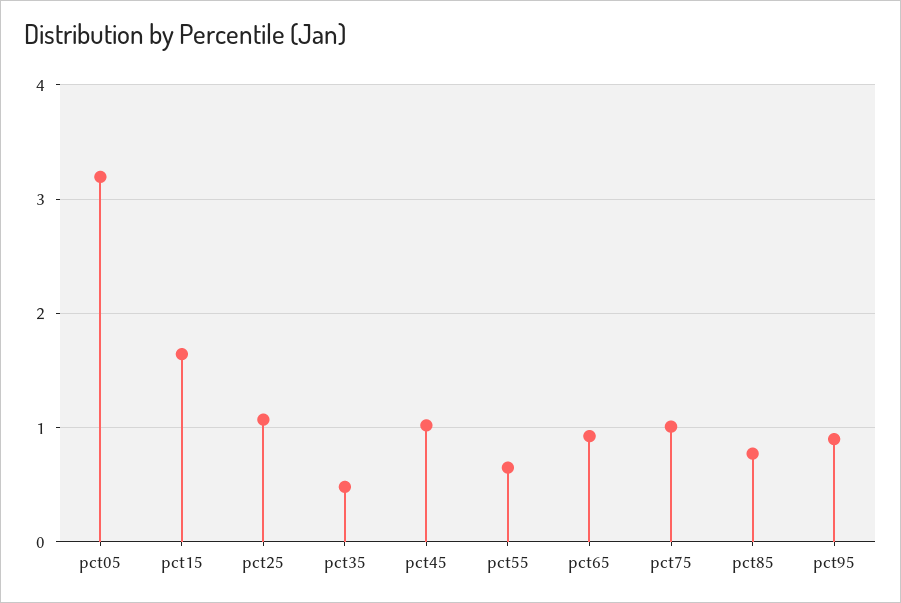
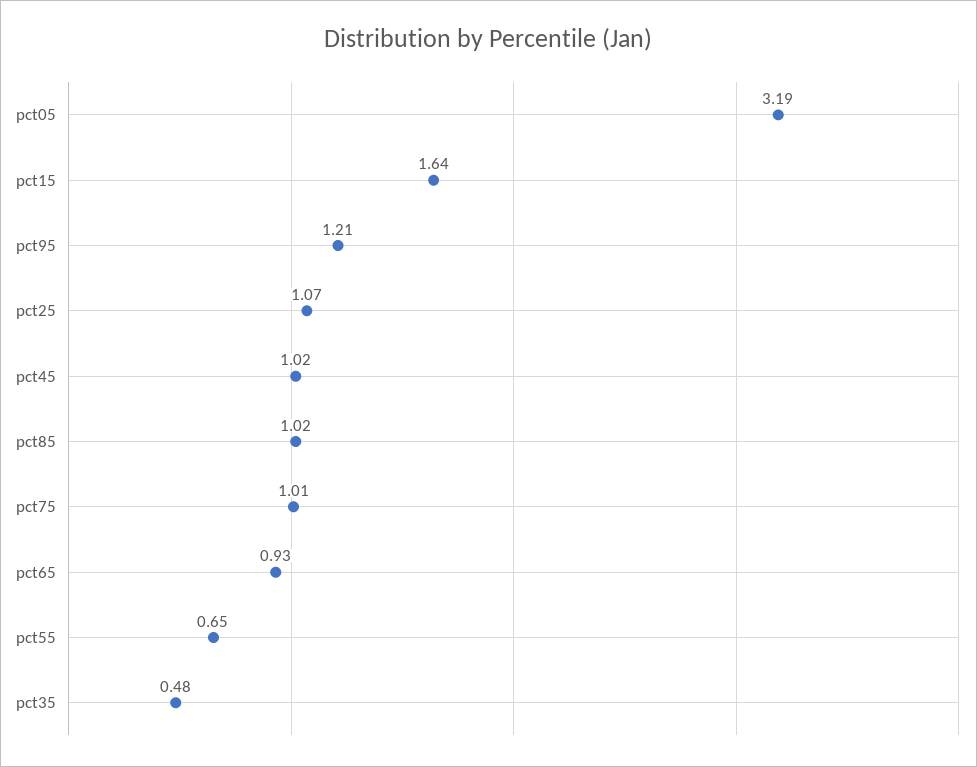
pct85: 0.8 -> 1.02
pct95: 0.9 -> 1.21

